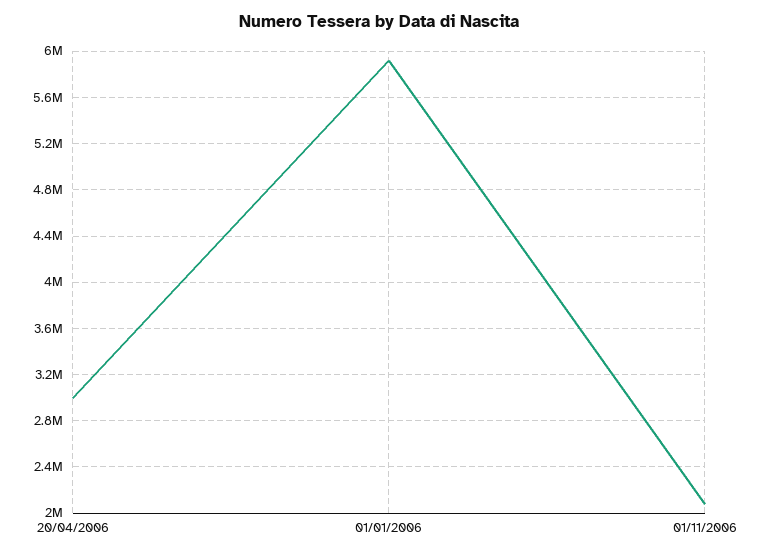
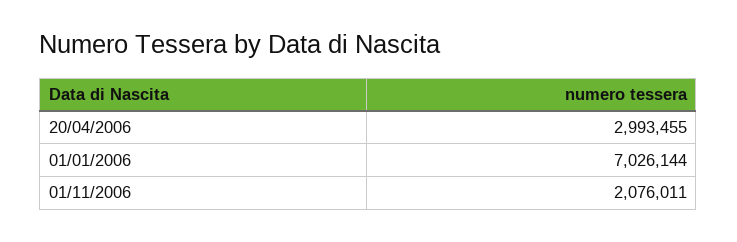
01/01/2006: 5900000 -> 7026144

